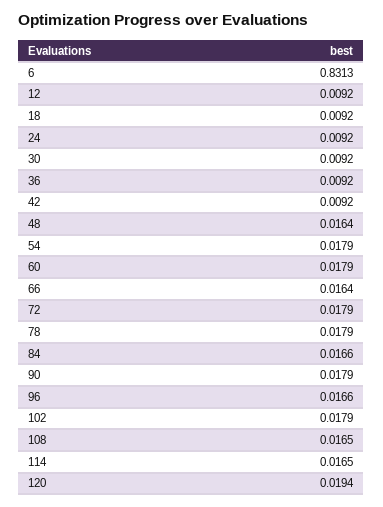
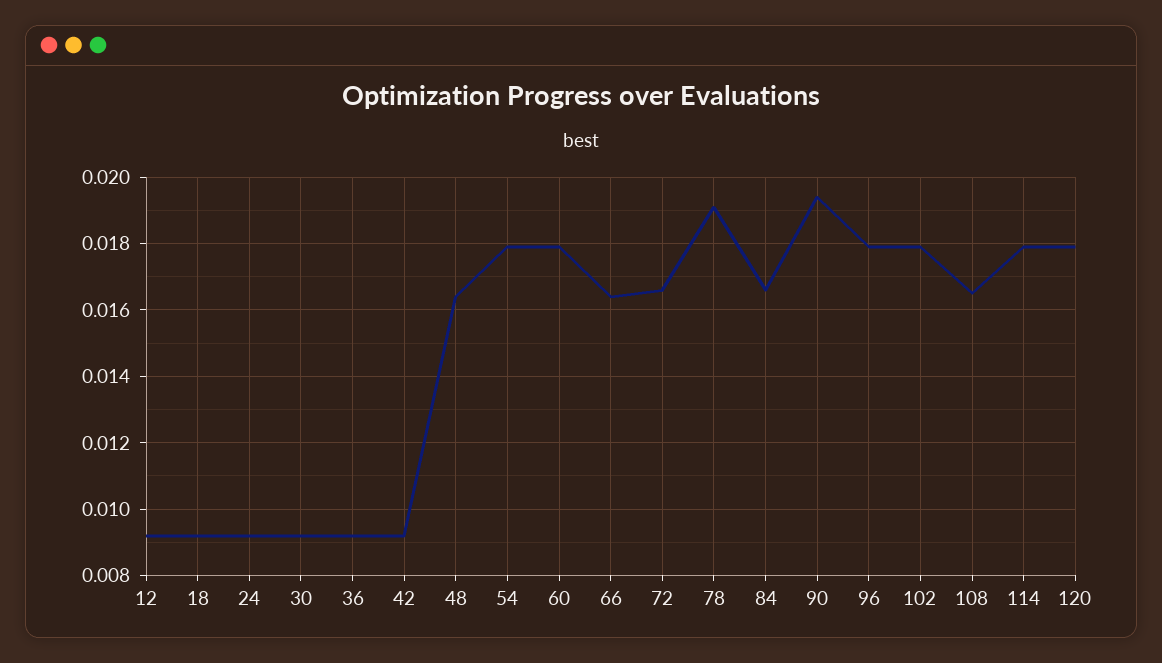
6: 0.8313 -> none
72: 0.0179 -> 0.0165
78: 0.0179 -> 0.019
90: 0.0179 -> 0.0195
96: 0.0166 -> 0.018
114: 0.0165 -> 0.018
120: 0.0194 -> 0.018

